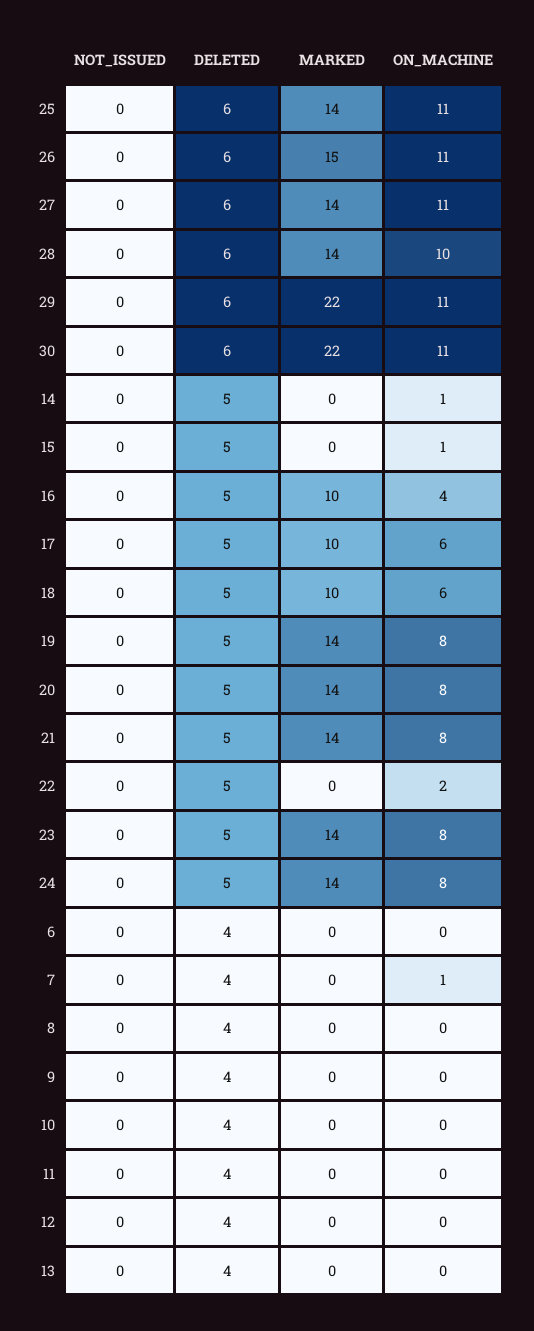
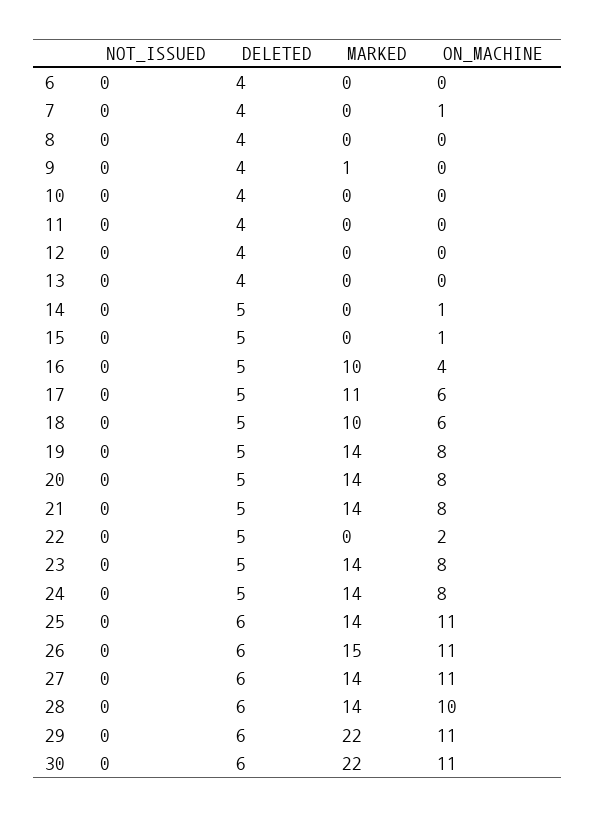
MARKED, 17: 10 -> 11
MARKED, 9: 0 -> 1

